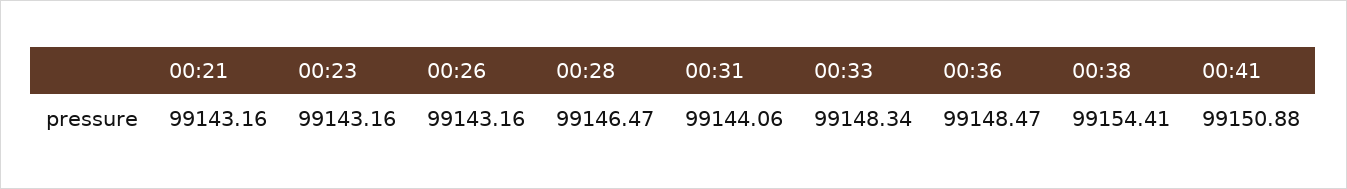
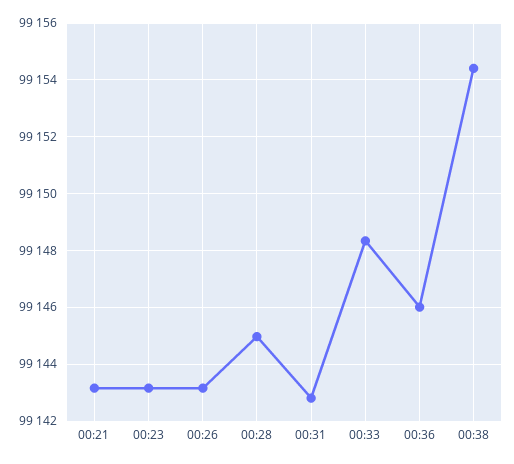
00:28: 99146.47 -> 99145
00:31: 99144.06 -> 99142.75
00:36: 99148.47 -> 99146
00:41: 99150.88 -> none

